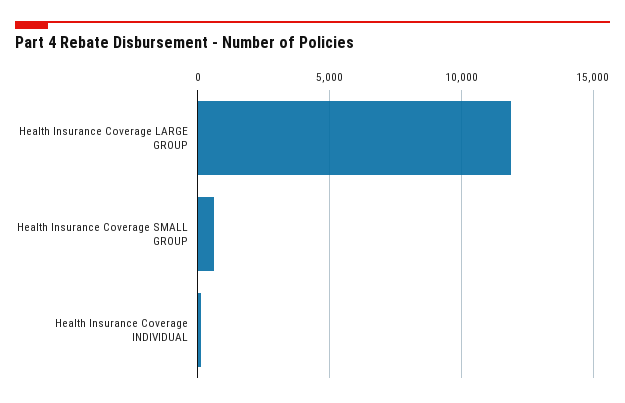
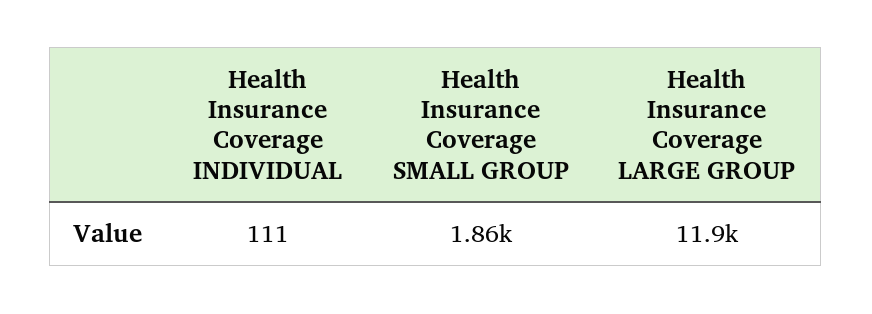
Health Insurance Coverage SMALL GROUP: 500 -> 1860

